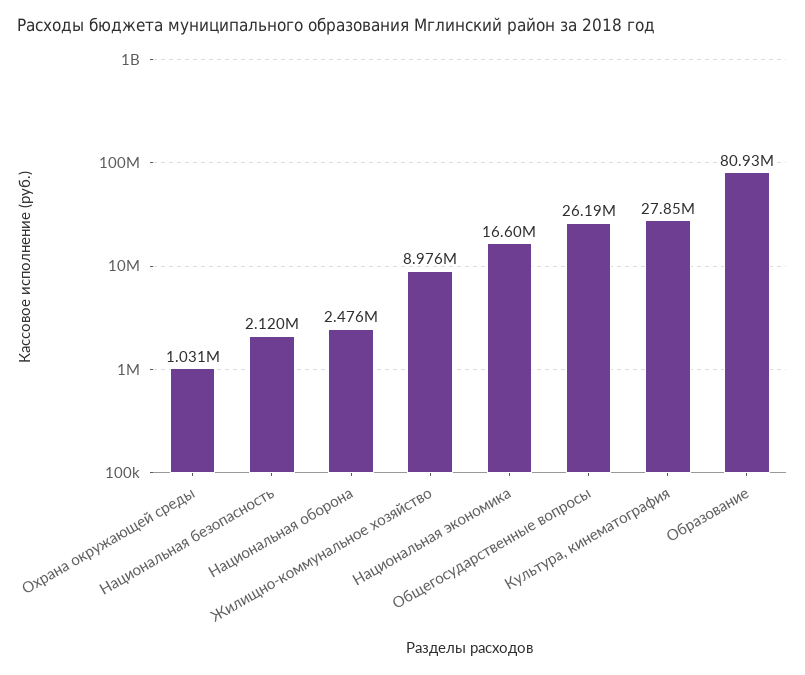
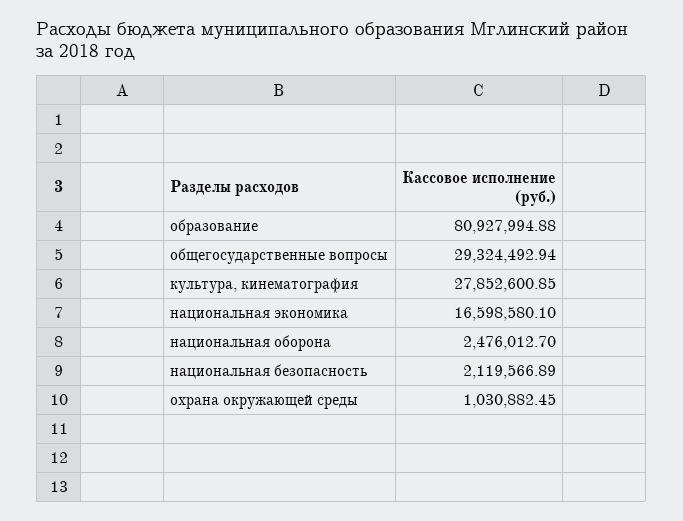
Жилищно-коммунальное хозяйство: 8976000 -> none
Общегосударственные вопросы: 26190000 -> 29324492.94

